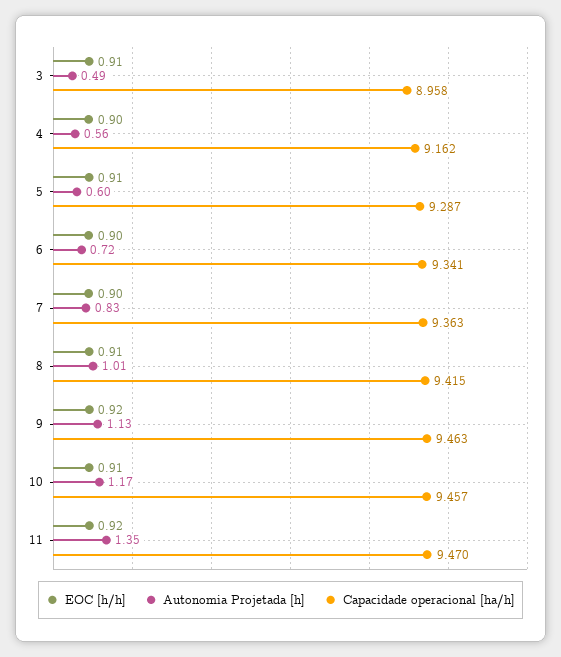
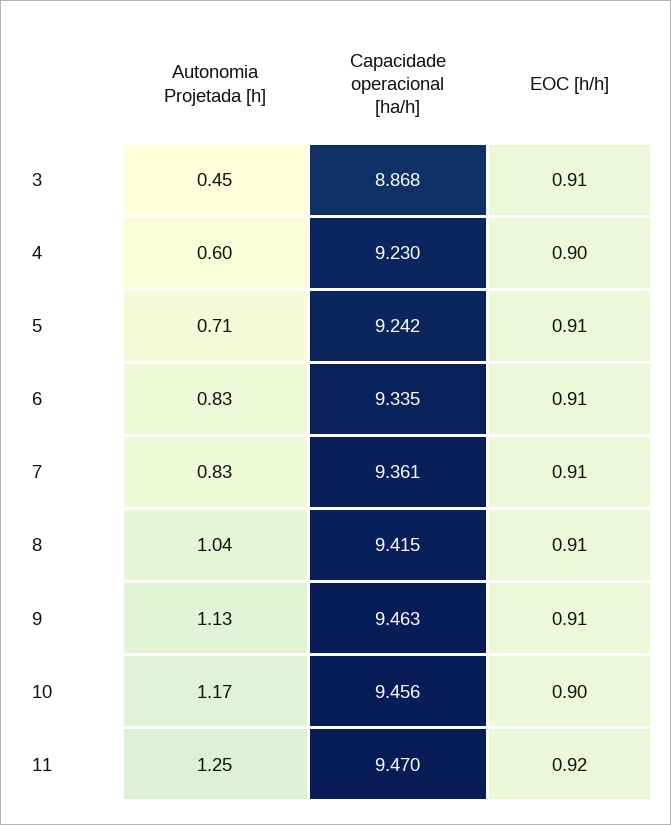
Autonomia Projetada [h], 3: 0.49 -> 0.45
Capacidade operacional [ha/h], 3: 8.958 -> 8.868
Autonomia Projetada [h], 4: 0.56 -> 0.6
Capacidade operacional [ha/h], 4: 9.162 -> 9.23
Autonomia Projetada [h], 5: 0.6 -> 0.71
Capacidade operacional [ha/h], 5: 9.287 -> 9.242
EOC [h/h], 6: 0.9 -> 0.91
Autonomia Projetada [h], 6: 0.72 -> 0.83
Capacidade operacional [ha/h], 6: 9.341 -> 9.335
EOC [h/h], 7: 0.9 -> 0.91
Capacidade operacional [ha/h], 7: 9.363 -> 9.361
Autonomia Projetada [h], 8: 1.01 -> 1.04
EOC [h/h], 9: 0.92 -> 0.91
EOC [h/h], 10: 0.91 -> 0.9
Capacidade operacional [ha/h], 10: 9.457 -> 9.456
Autonomia Projetada [h], 11: 1.35 -> 1.25

